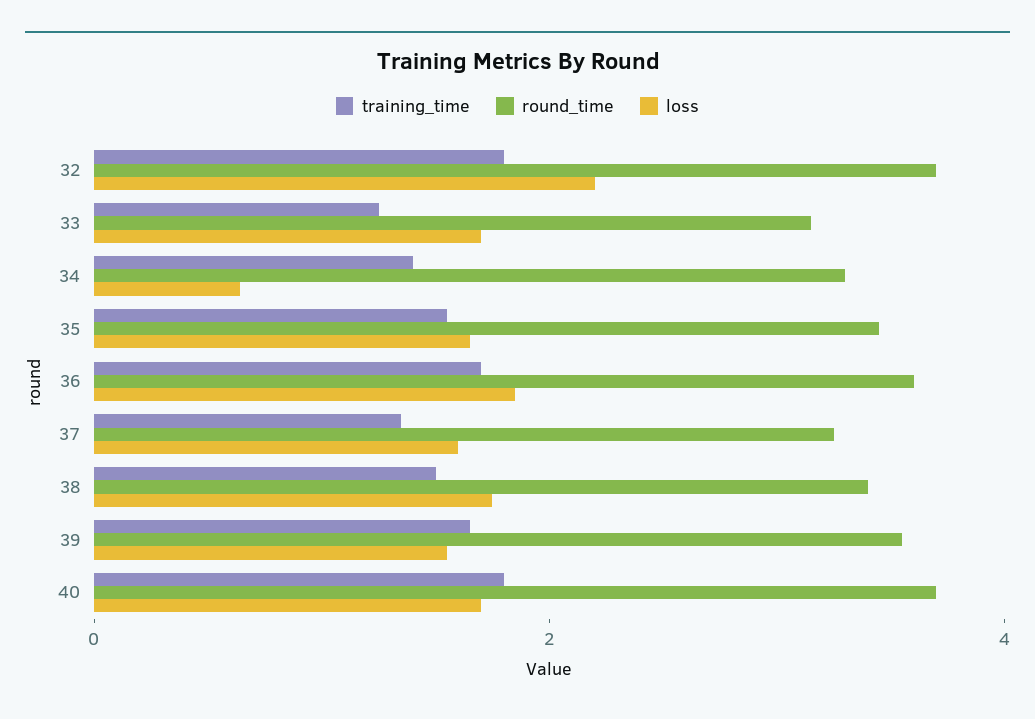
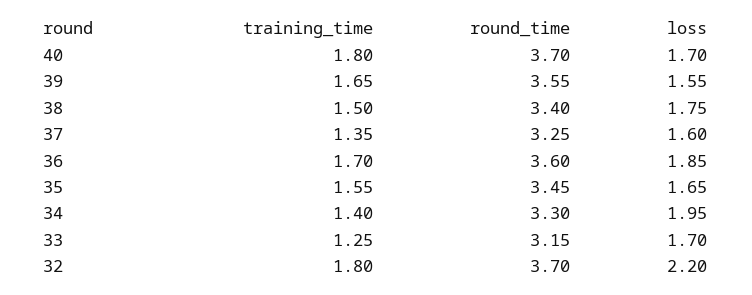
loss, 34: 0.5 -> 1.95

